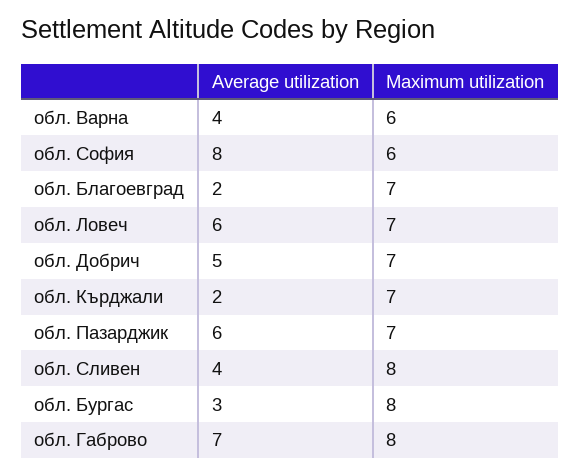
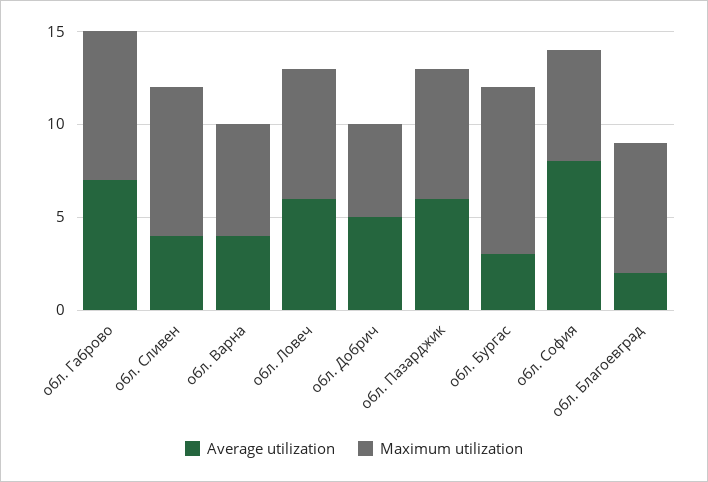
Maximum utilization, обл. Добрич: 7 -> 5
Average utilization, обл. Кърджали: 2 -> none
Maximum utilization, обл. Кърджали: 7 -> none
Maximum utilization, обл. Бургас: 8 -> 9

